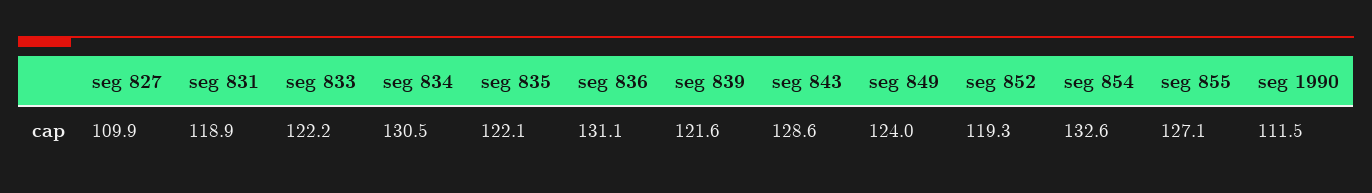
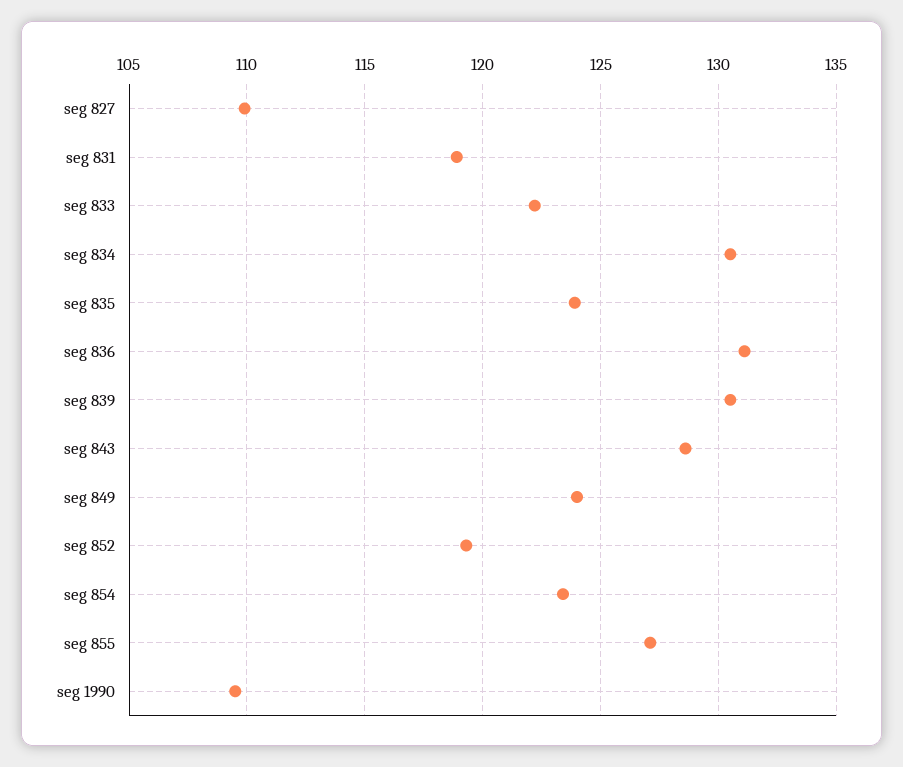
seg 835: 122.1 -> 124
seg 839: 121.6 -> 130.5
seg 854: 132.6 -> 123.5
seg 1990: 111.5 -> 109.5

